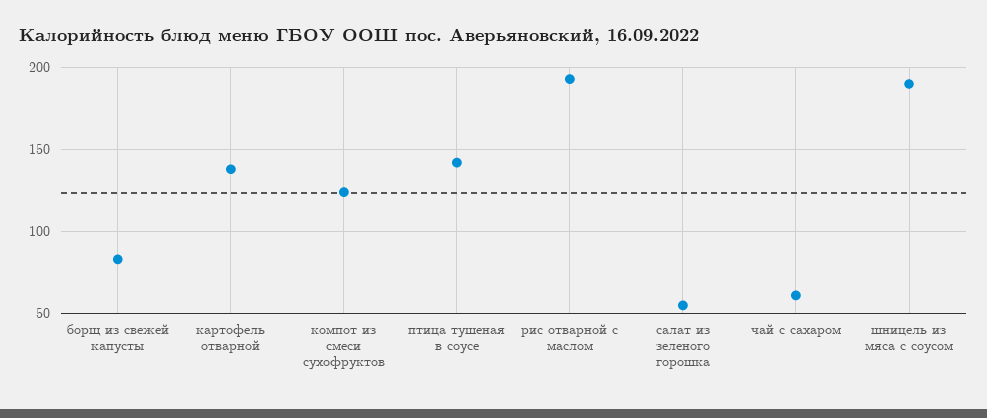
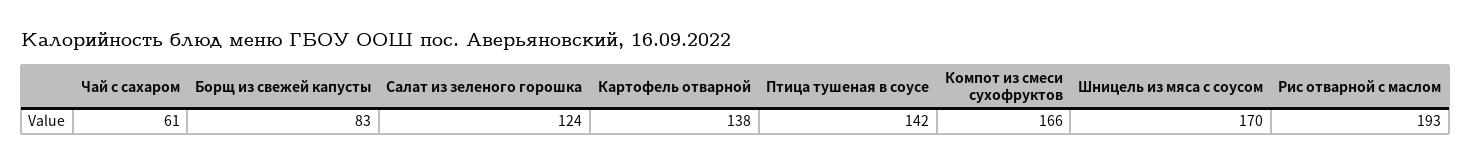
компот из смеси сухофруктов: 125 -> 166
салат из зеленого горошка: 55 -> 124
шницель из мяса с соусом: 190 -> 170

